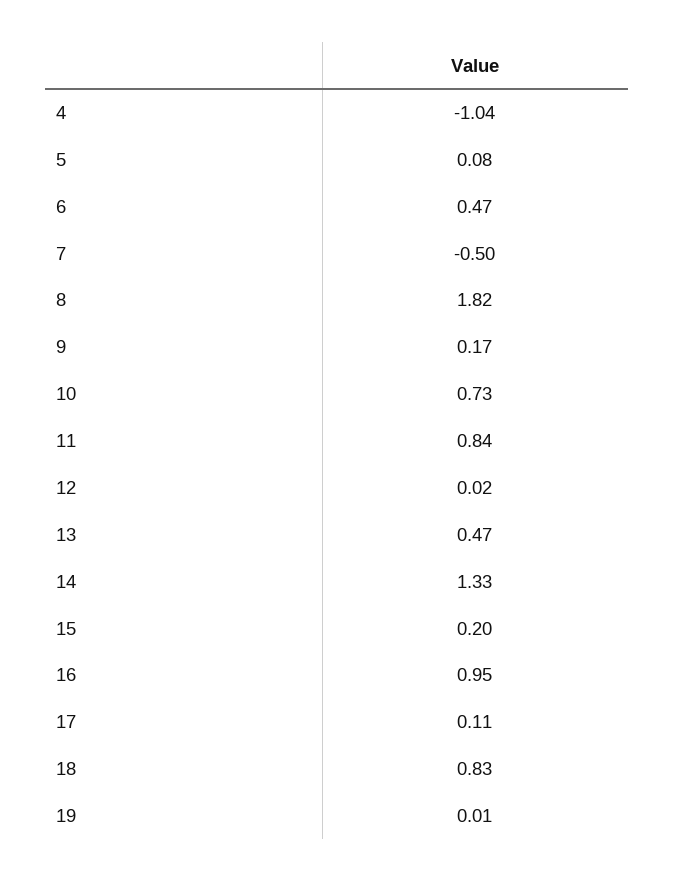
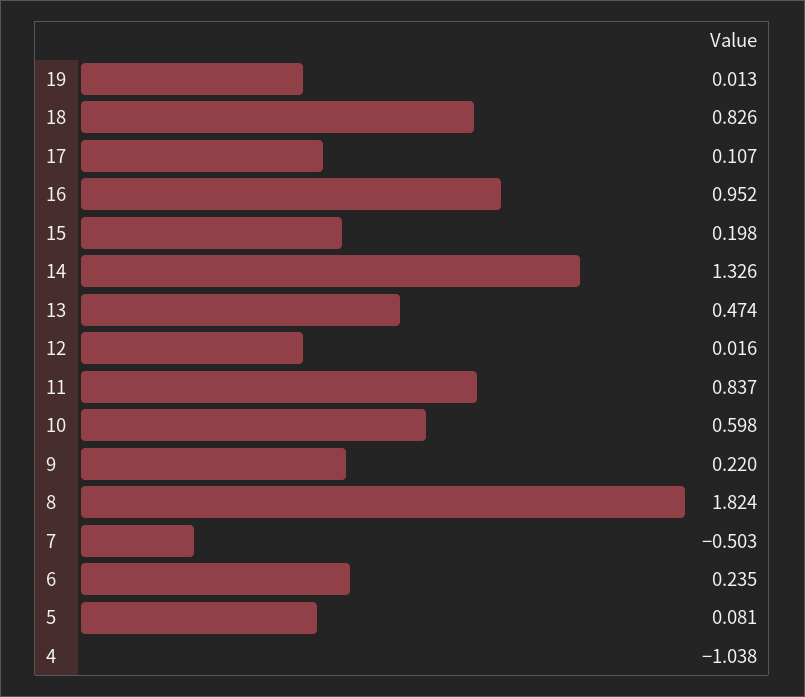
6: 0.47 -> 0.235
9: 0.17 -> 0.22
10: 0.73 -> 0.598

